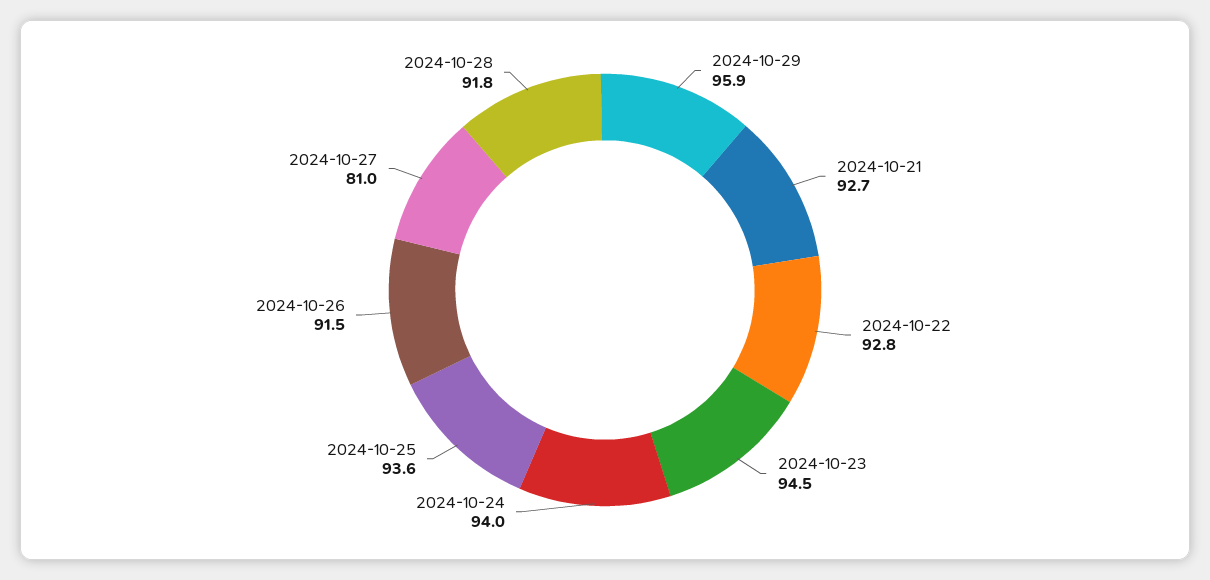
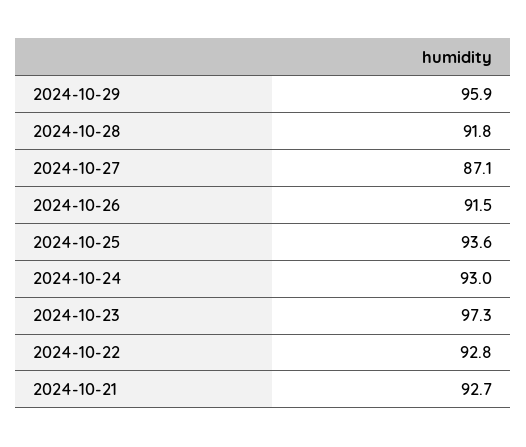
2024-10-23: 94.5 -> 97.3
2024-10-24: 94 -> 93
2024-10-27: 81 -> 87.1

